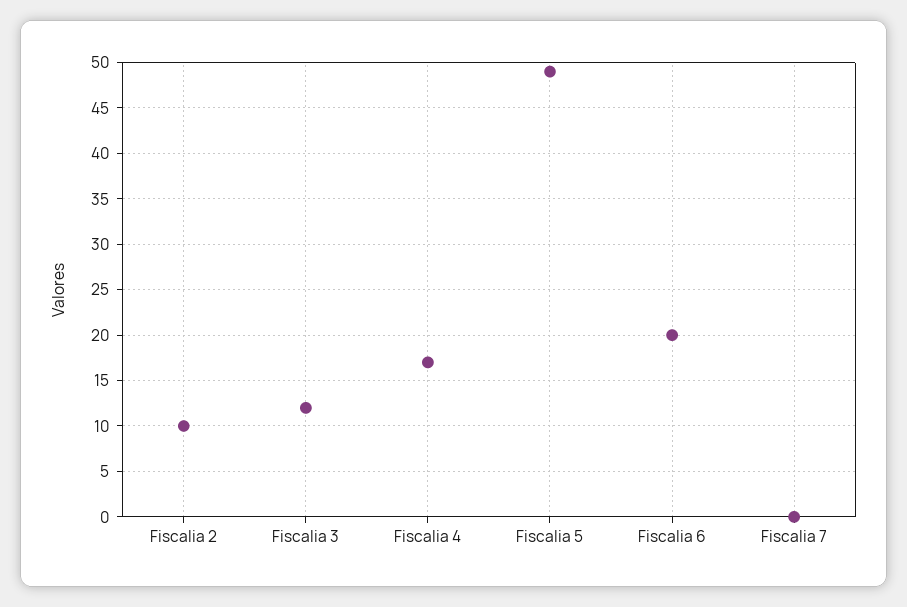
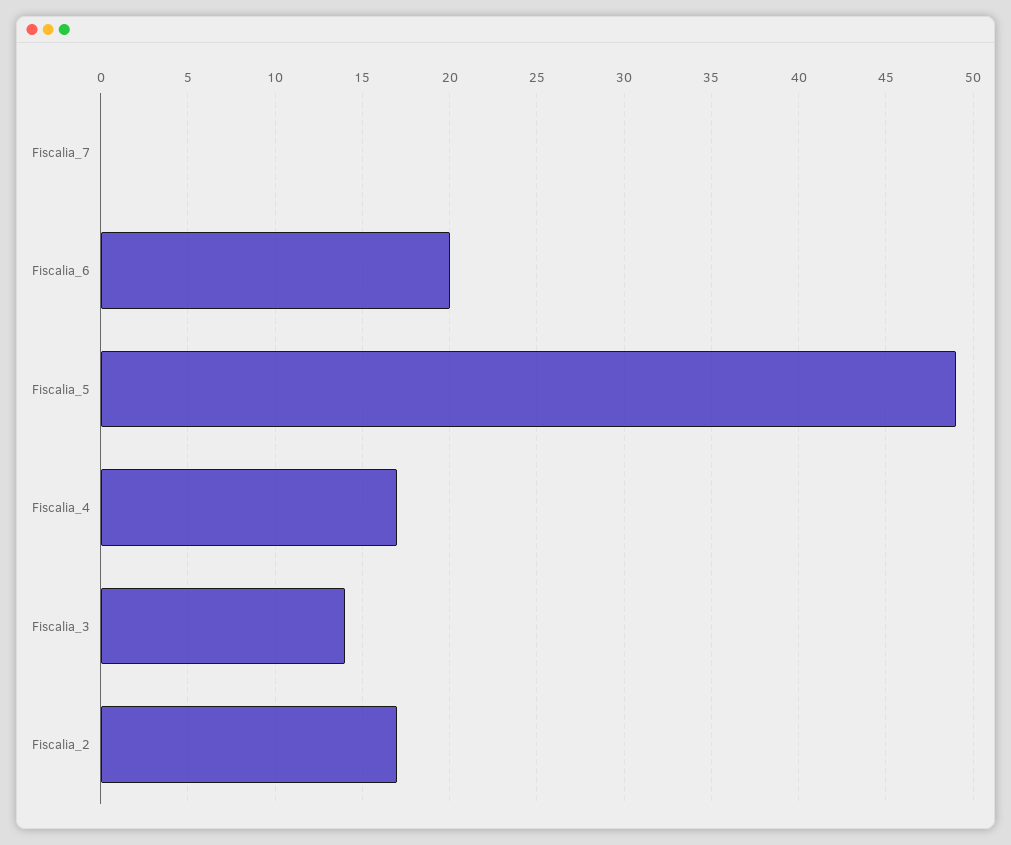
Fiscalia 2: 10 -> 17
Fiscalia 3: 12 -> 14

